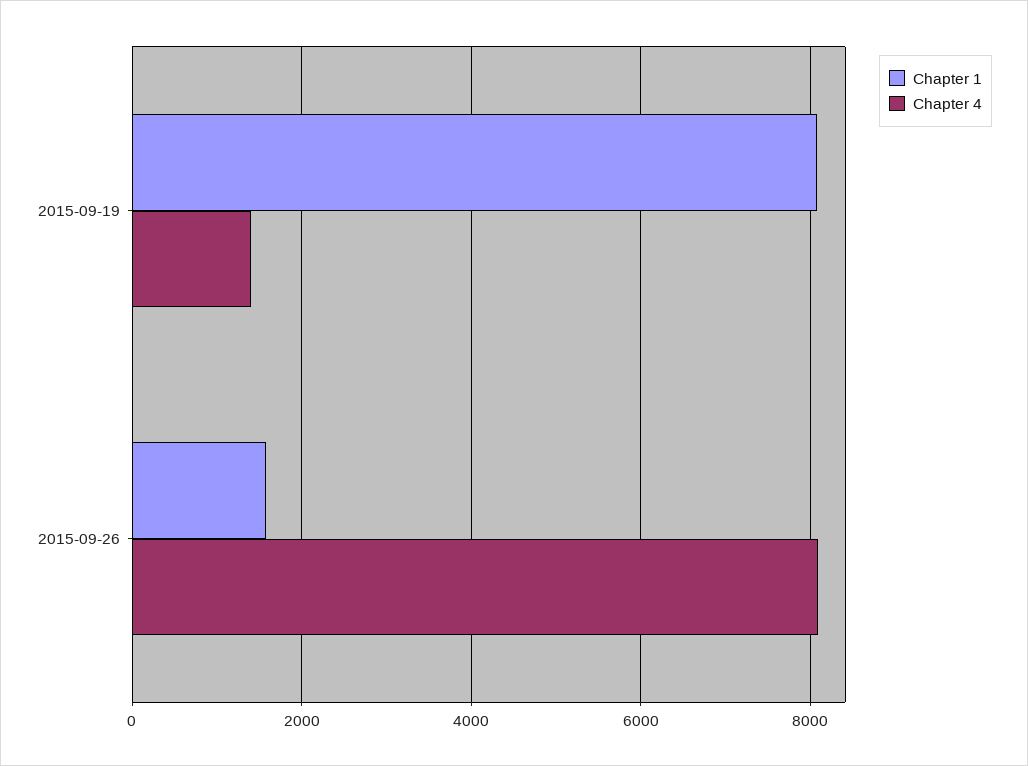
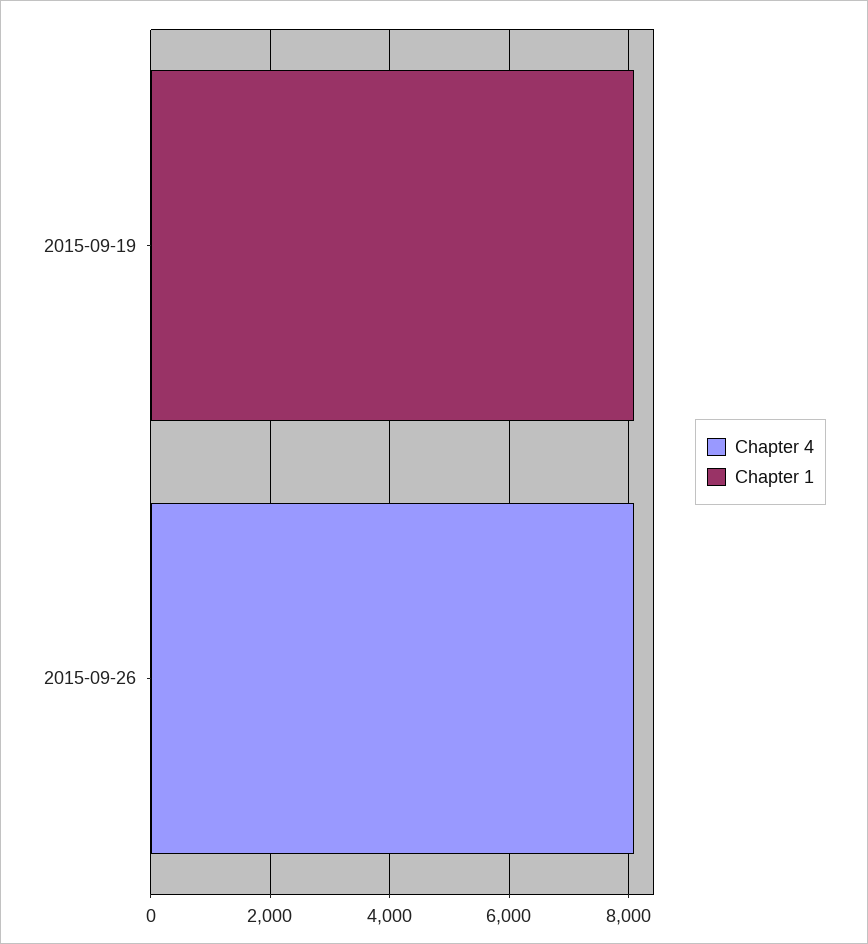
Chapter 4, 2015-09-19: 1400 -> 0
Chapter 1, 2015-09-26: 1600 -> 0

